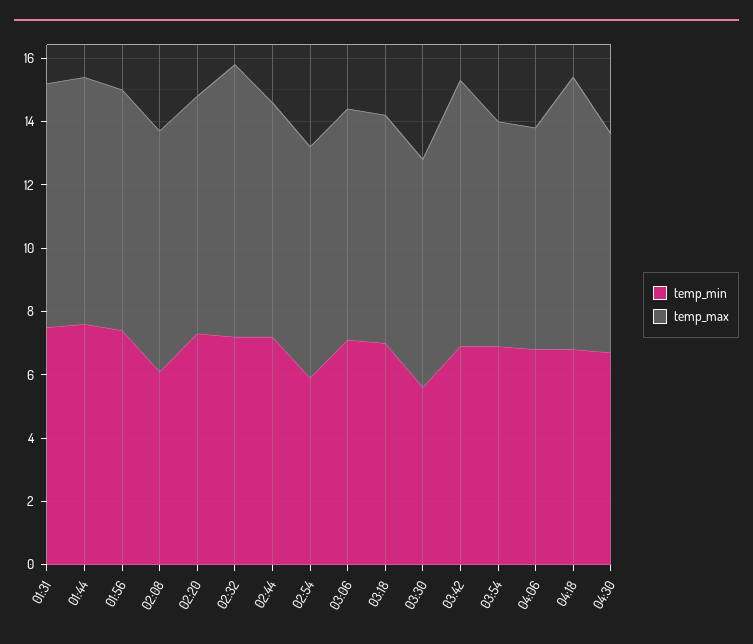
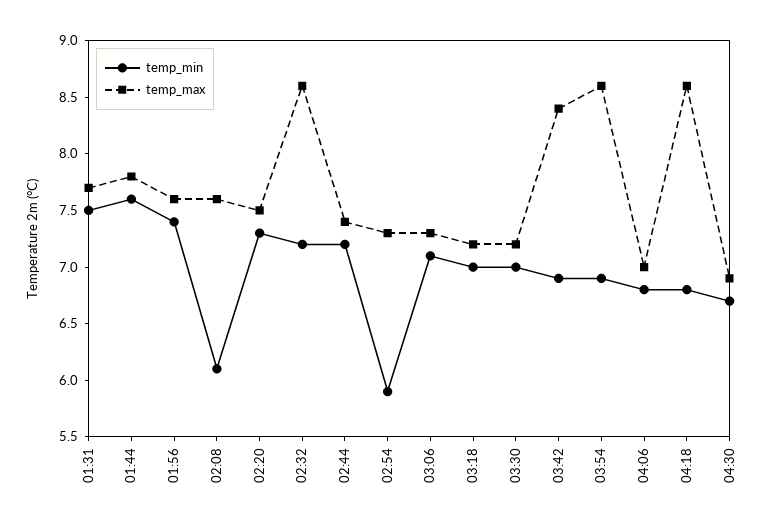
temp_min, 03:30: 5.5 -> 7
temp_max, 03:54: 7 -> 8.6

